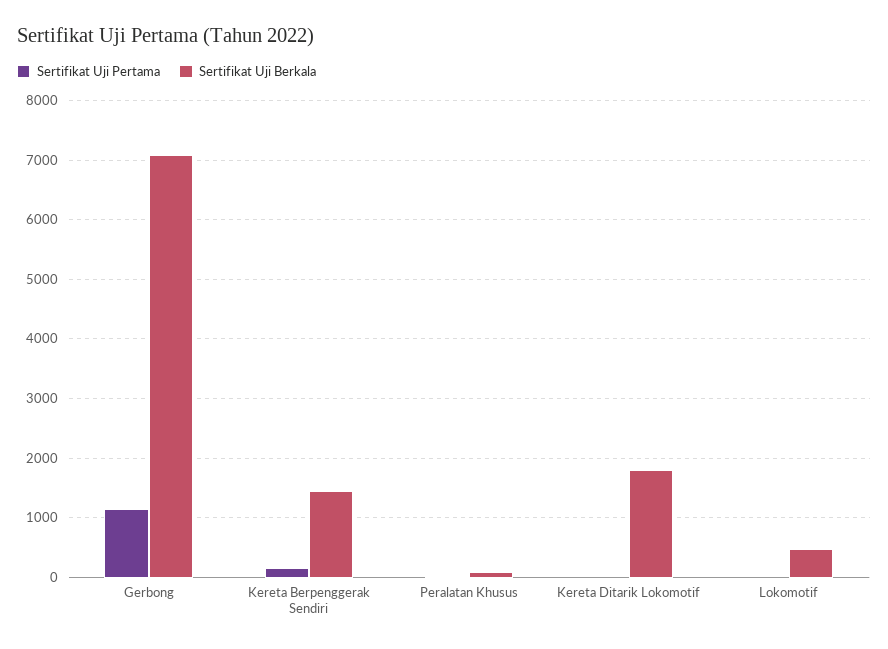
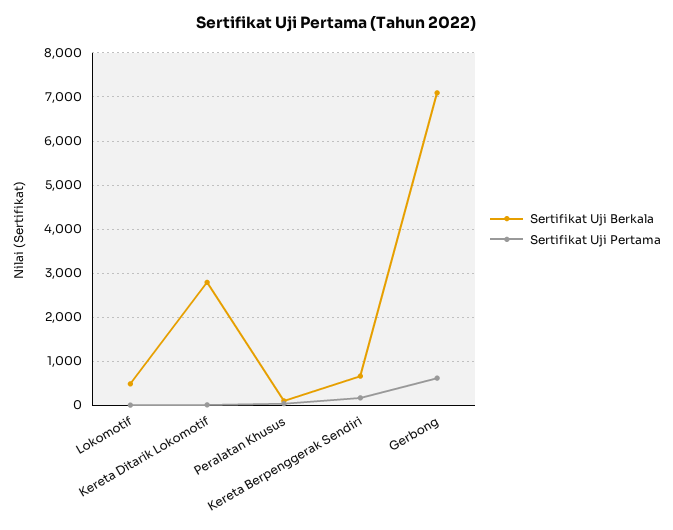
Sertifikat Uji Pertama, Gerbong: 1200 -> 600
Sertifikat Uji Berkala, Kereta Berpenggerak Sendiri: 1400 -> 600
Sertifikat Uji Berkala, Kereta Ditarik Lokomotif: 1800 -> 2800

